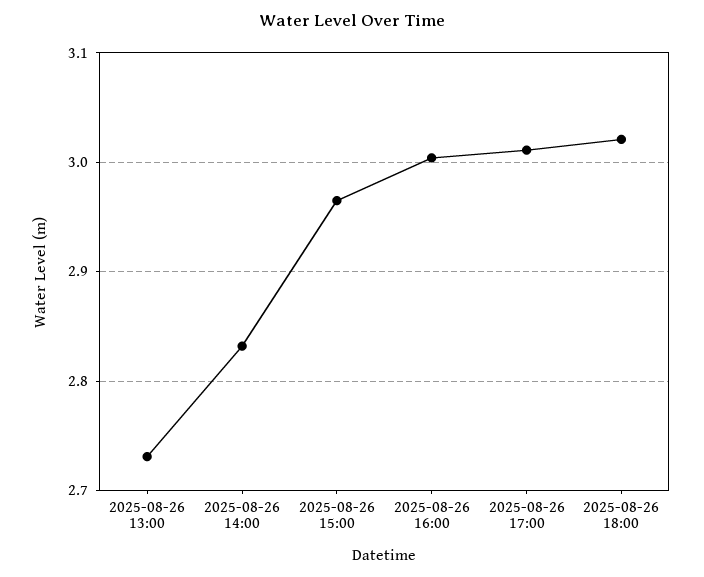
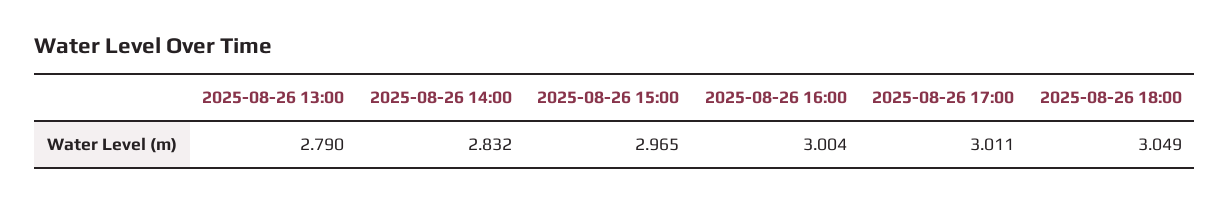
2025-08-26 13:00: 2.73 -> 2.79
2025-08-26 18:00: 3.02 -> 3.049

